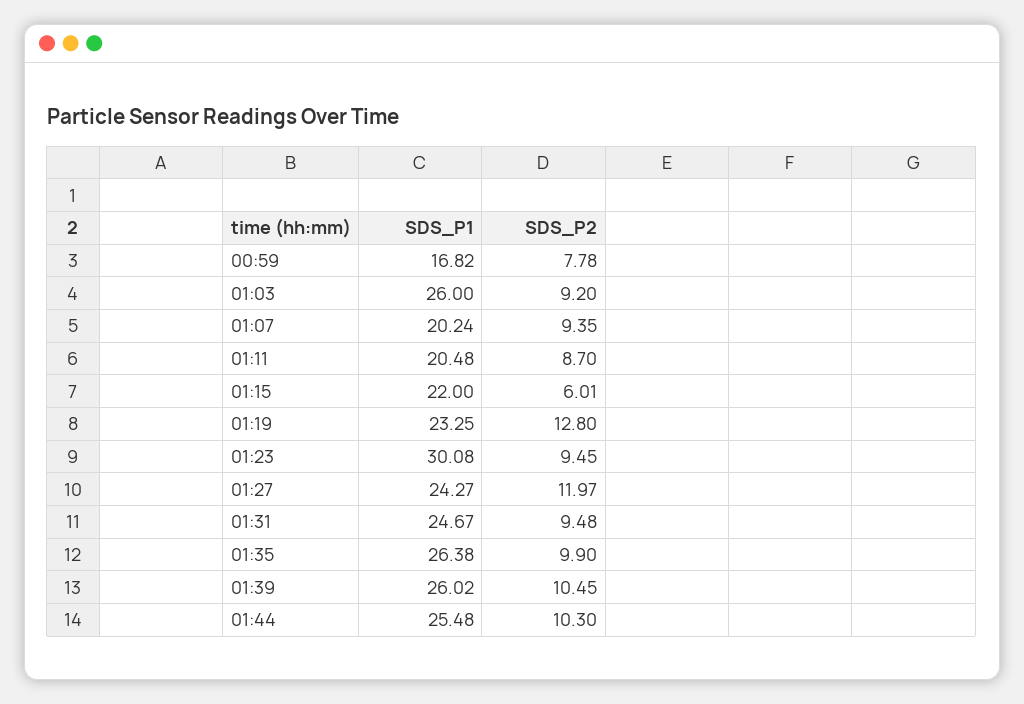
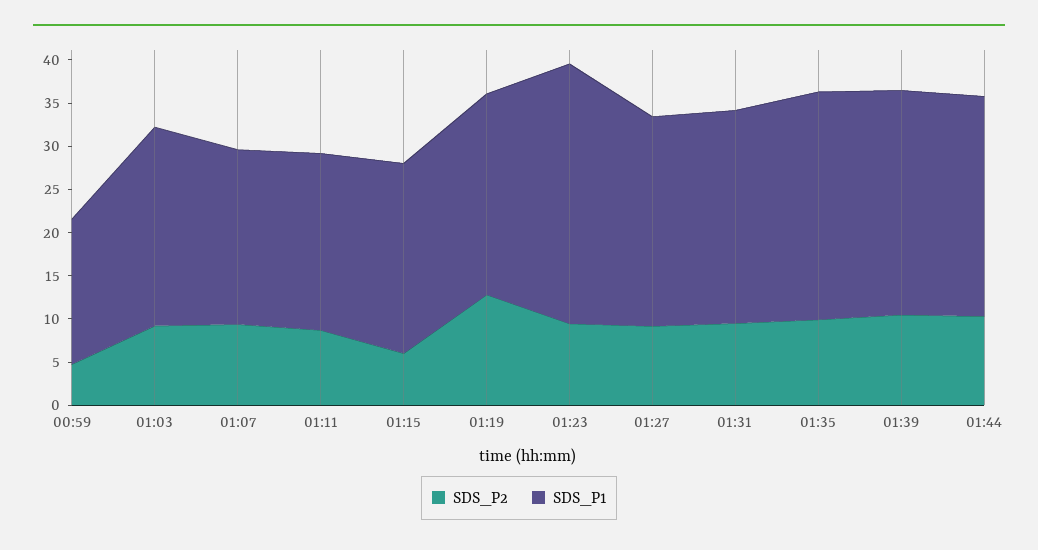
SDS_P2, 00:59: 7.78 -> 5
SDS_P1, 01:03: 26 -> 23
SDS_P2, 01:27: 11.97 -> 9

